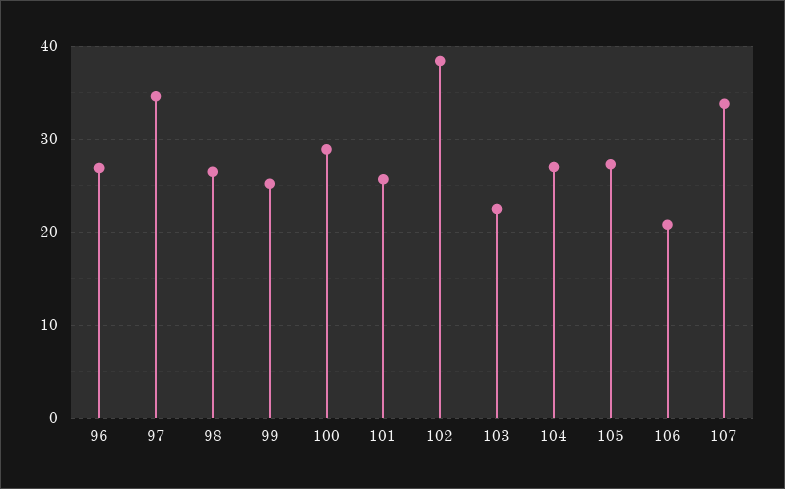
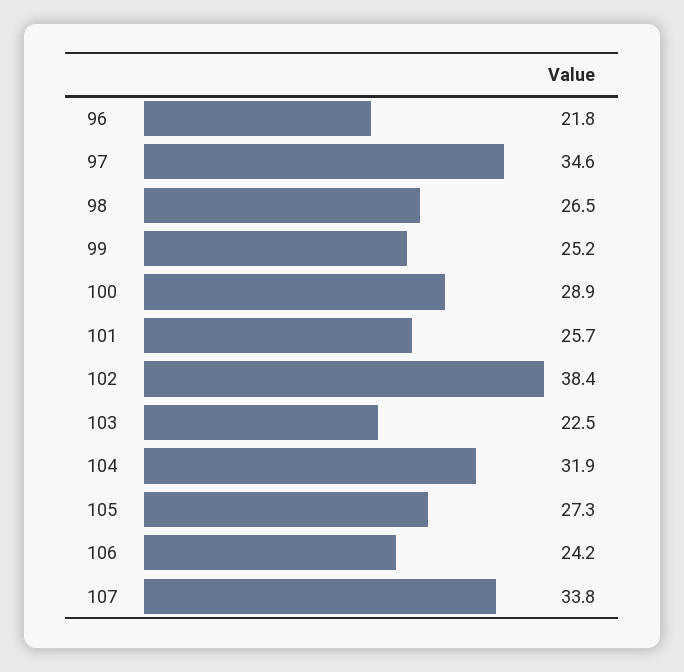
96: 27 -> 21.8
104: 27 -> 31.9
106: 21 -> 24.2

